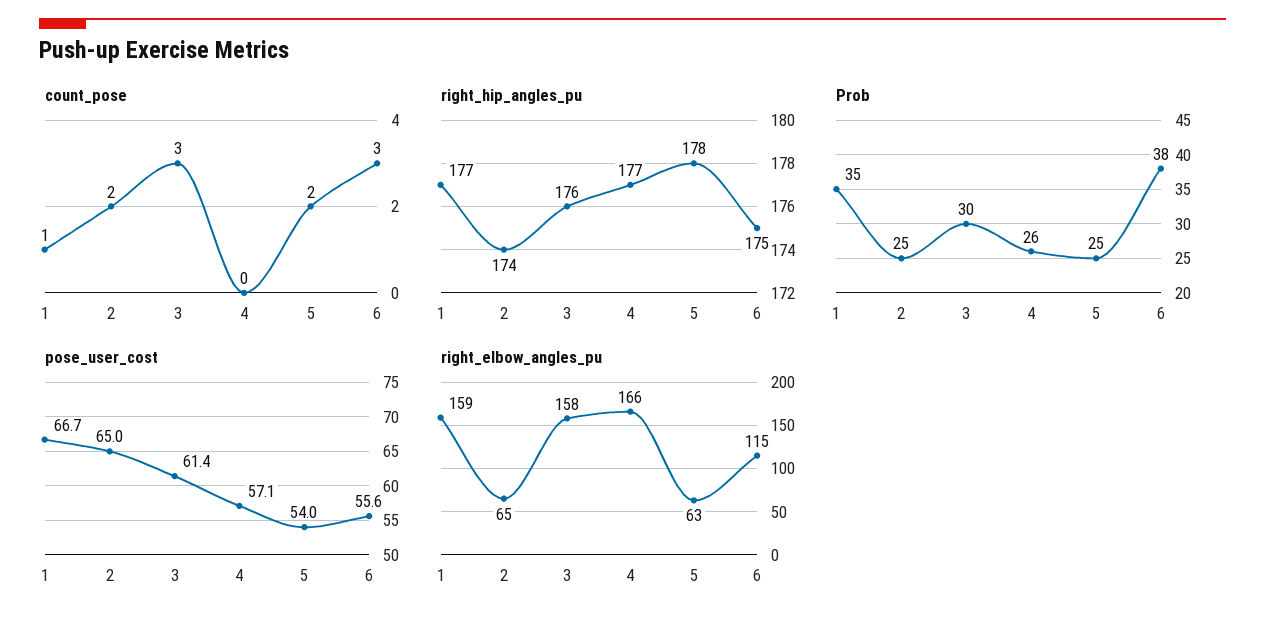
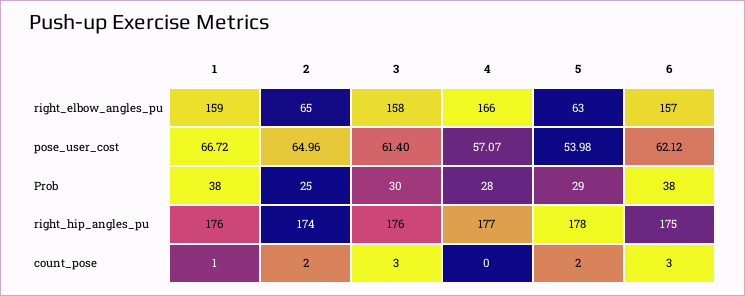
right_hip_angles_pu, 1: 177 -> 176
Prob, 1: 35 -> 38
Prob, 4: 26 -> 28
Prob, 5: 25 -> 29
pose_user_cost, 6: 55.6 -> 62.12
right_elbow_angles_pu, 6: 115 -> 157

